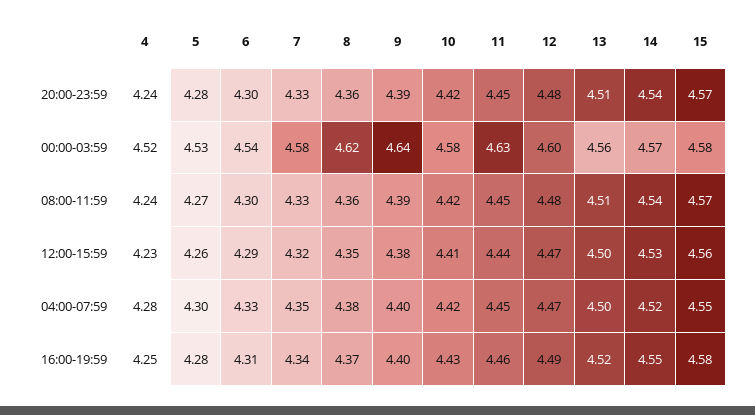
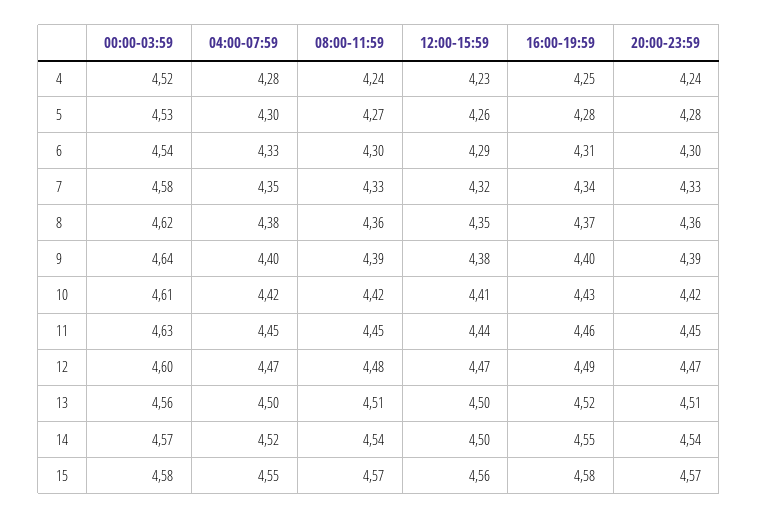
12, 20:00-23:59: 4.48 -> 4.47
10, 00:00-03:59: 4.58 -> 4.61
14, 12:00-15:59: 4.53 -> 4.5

